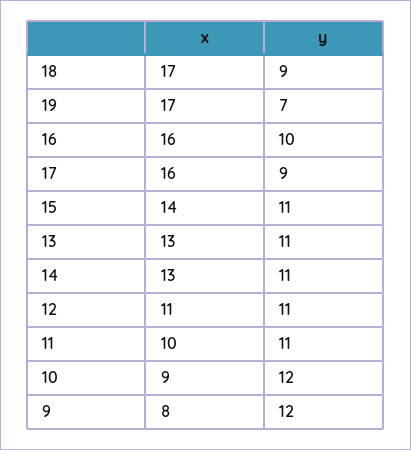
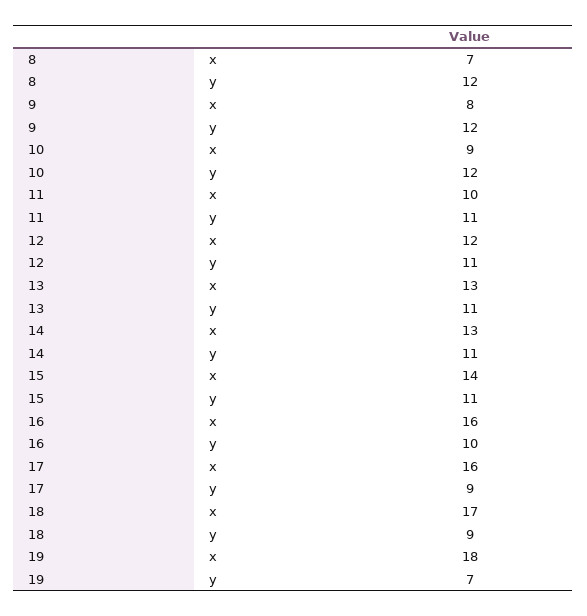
x, 19: 17 -> 18
x, 12: 11 -> 12
x, 8: none -> 7
y, 8: none -> 12

